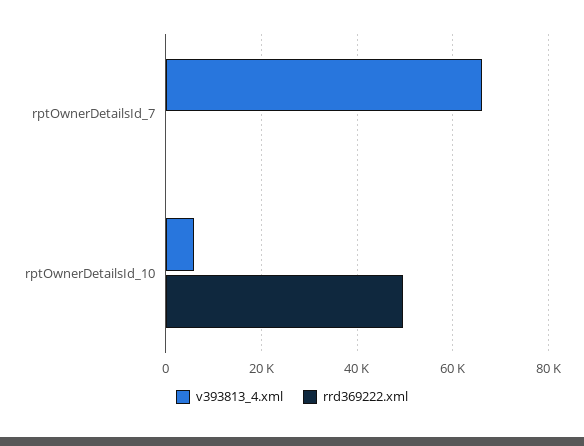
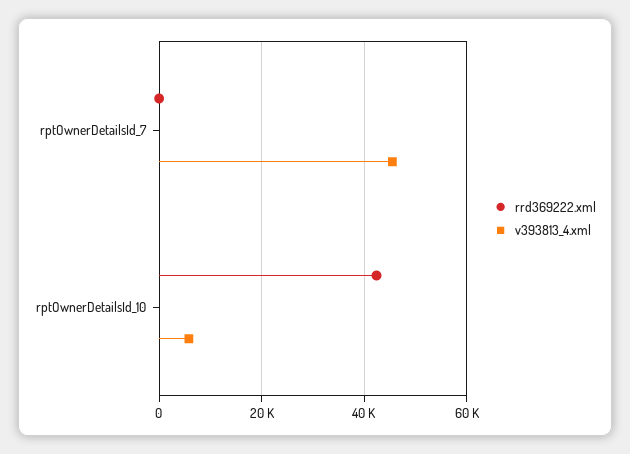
v393813_4.xml, rptOwnerDetailsId_7: 66000 -> 46000
rrd369222.xml, rptOwnerDetailsId_10: 50000 -> 42000

